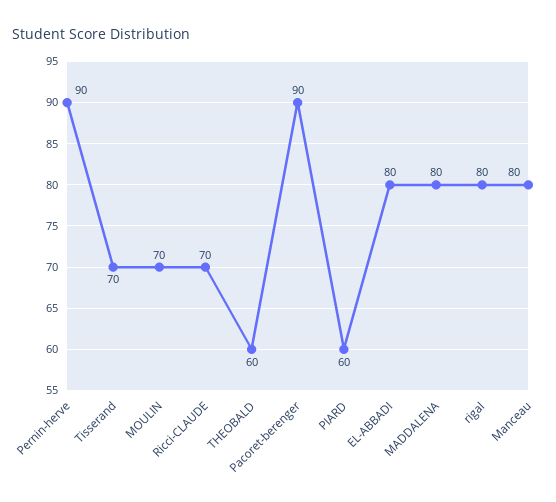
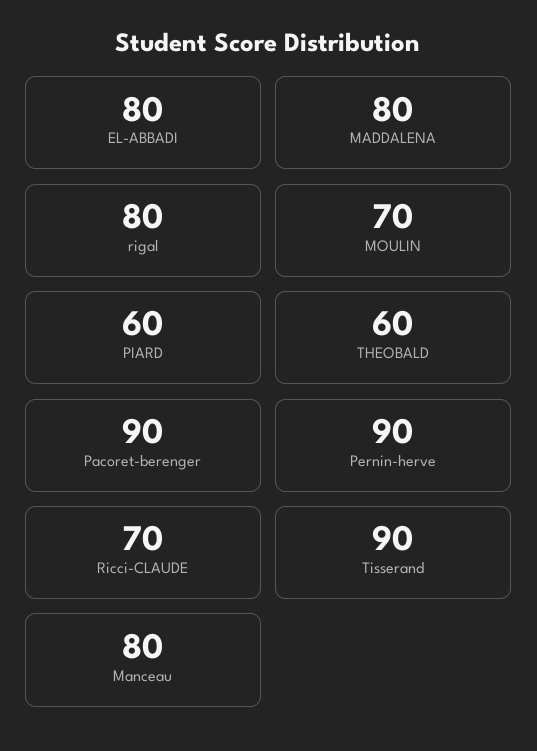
Tisserand: 70 -> 90

